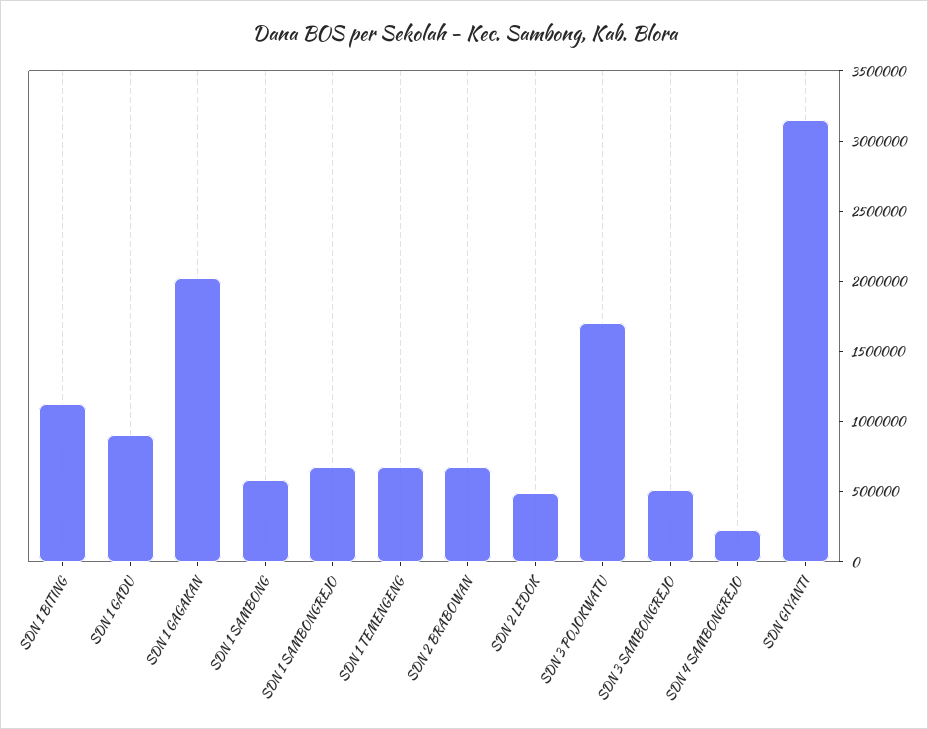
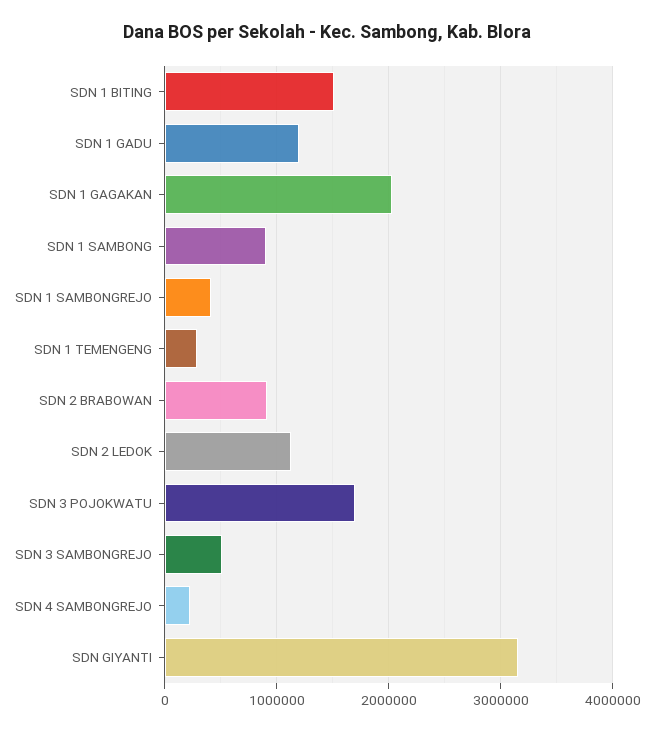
SDN 1 BITING: 1100000 -> 1500000
SDN 1 GADU: 900000 -> 1200000
SDN 1 SAMBONG: 600000 -> 900000
SDN 1 SAMBONGREJO: 700000 -> 400000
SDN 1 TEMENGENG: 700000 -> 300000
SDN 2 BRABOWAN: 700000 -> 900000
SDN 2 LEDOK: 500000 -> 1100000

